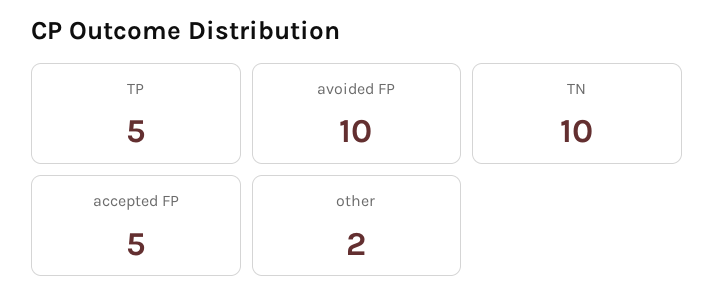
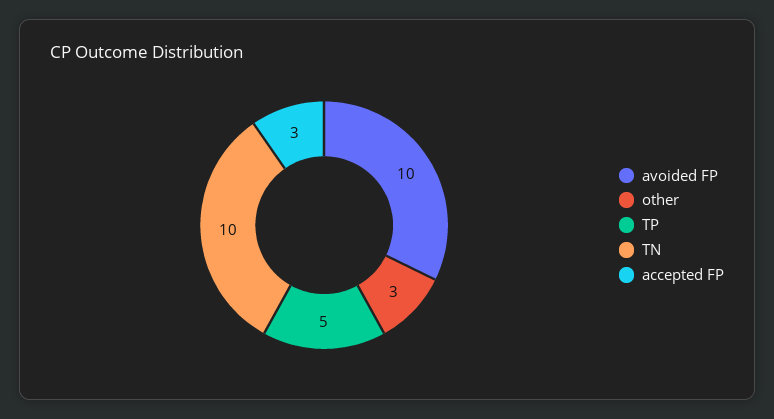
accepted FP: 5 -> 3
other: 2 -> 3

